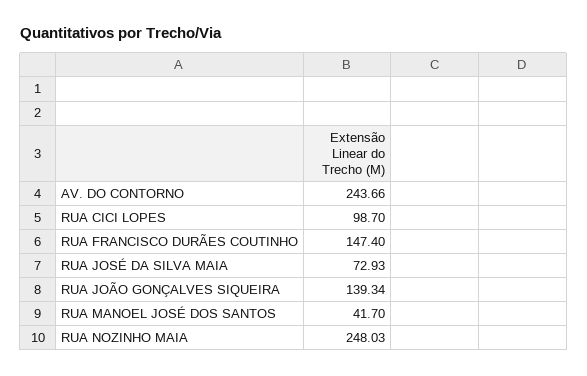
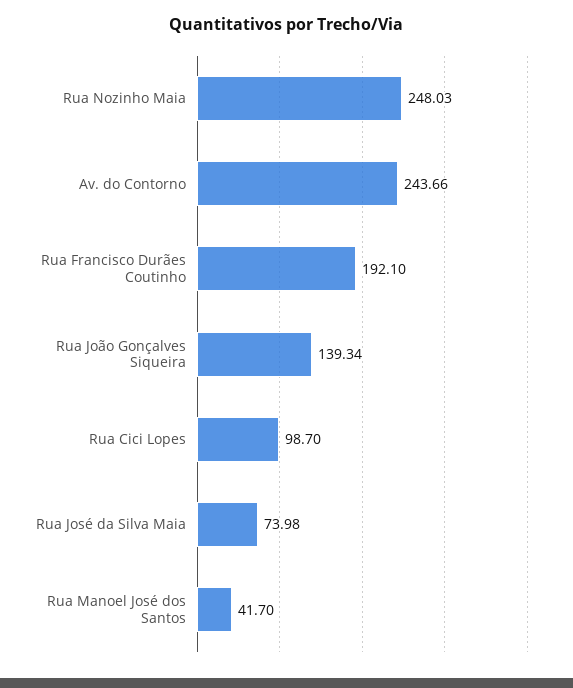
RUA FRANCISCO DURÃES COUTINHO: 147.4 -> 192.1
RUA JOSÉ DA SILVA MAIA: 72.93 -> 73.98

